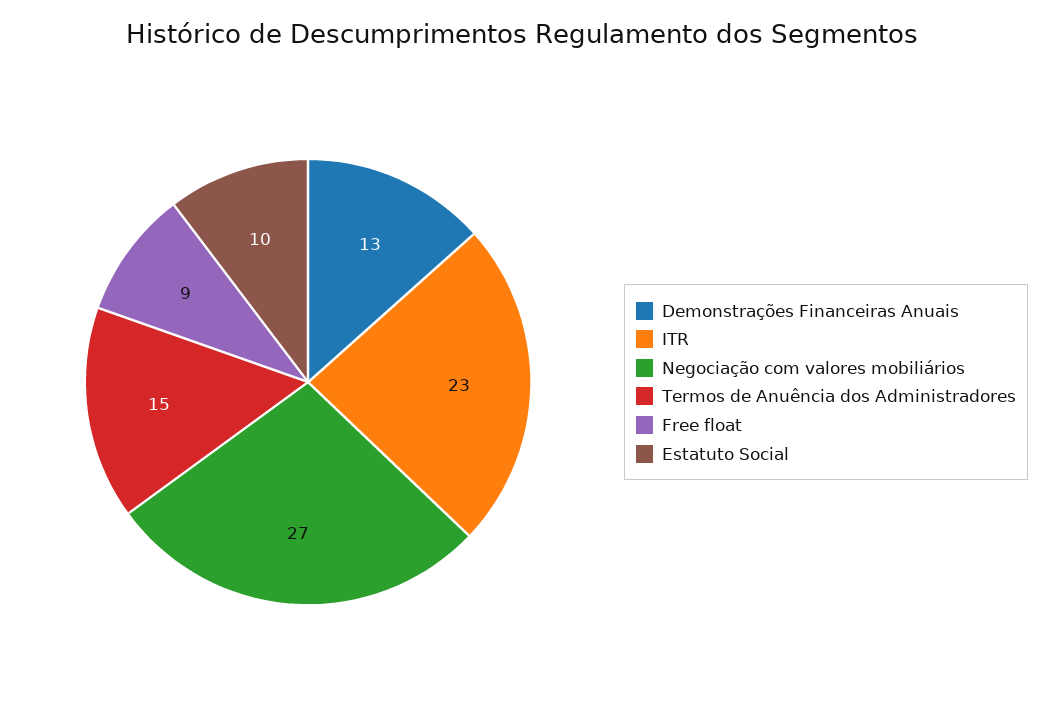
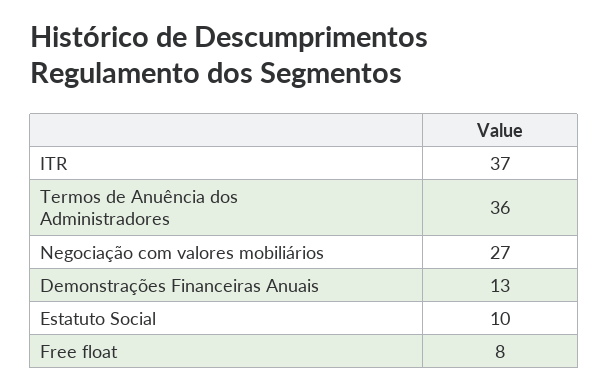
ITR: 23 -> 37
Termos de Anuência dos Administradores: 15 -> 36
Free float: 9 -> 8

